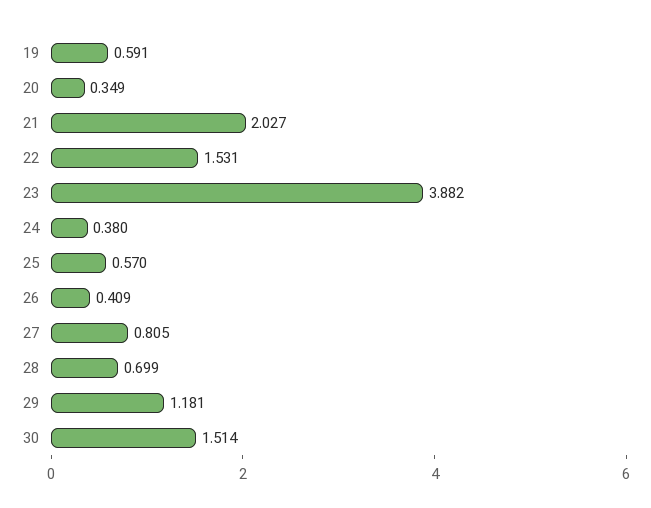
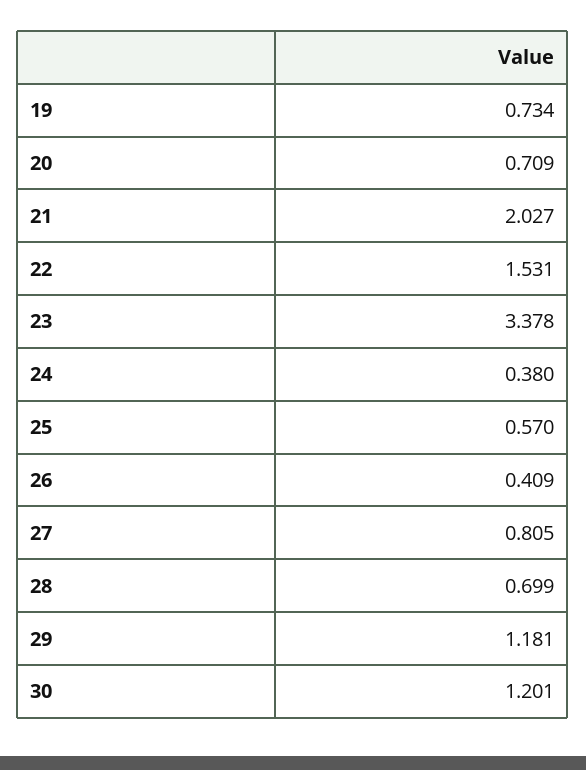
19: 0.591 -> 0.734
20: 0.349 -> 0.709
23: 3.882 -> 3.378
30: 1.514 -> 1.201

